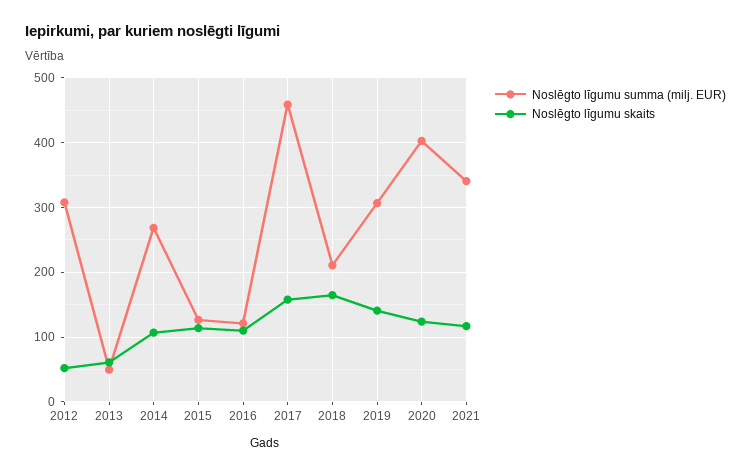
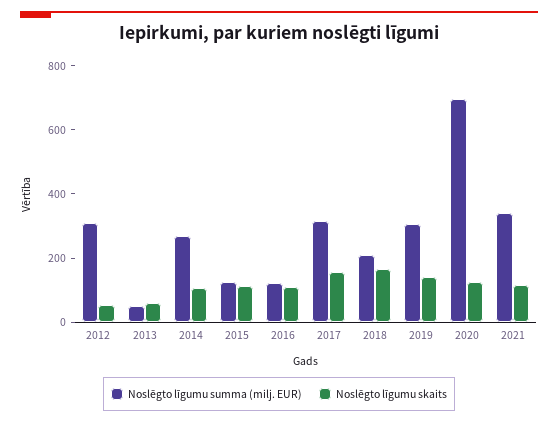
Noslēgto līgumu summa (milj. EUR), 2017: 460 -> 300
Noslēgto līgumu summa (milj. EUR), 2020: 400 -> 700

